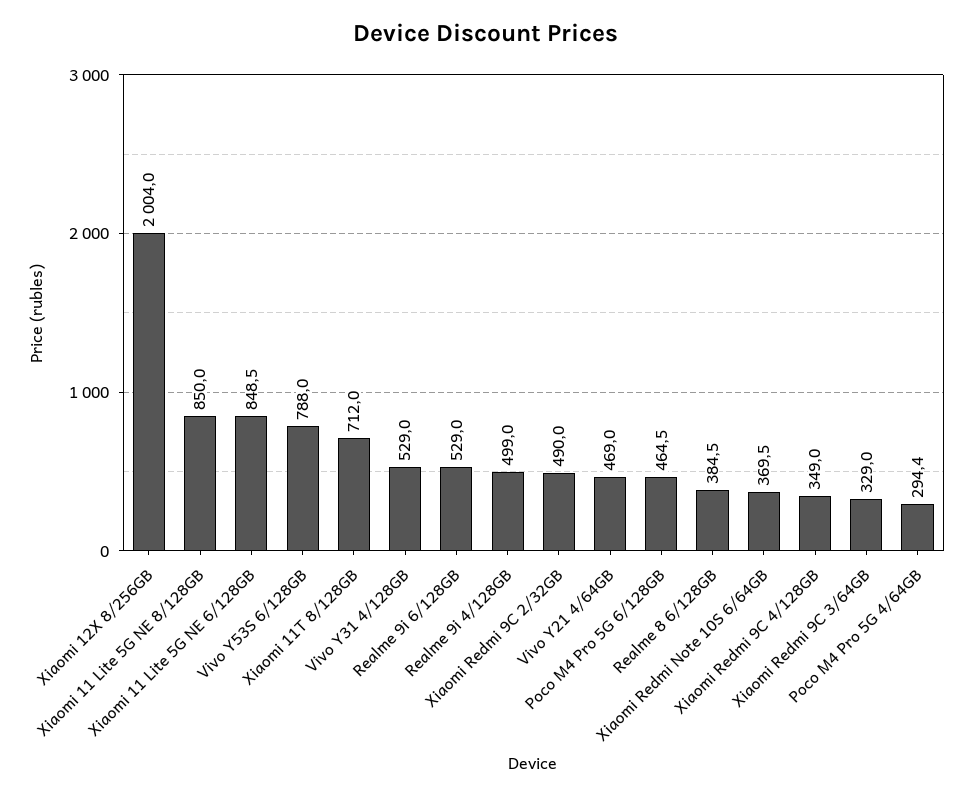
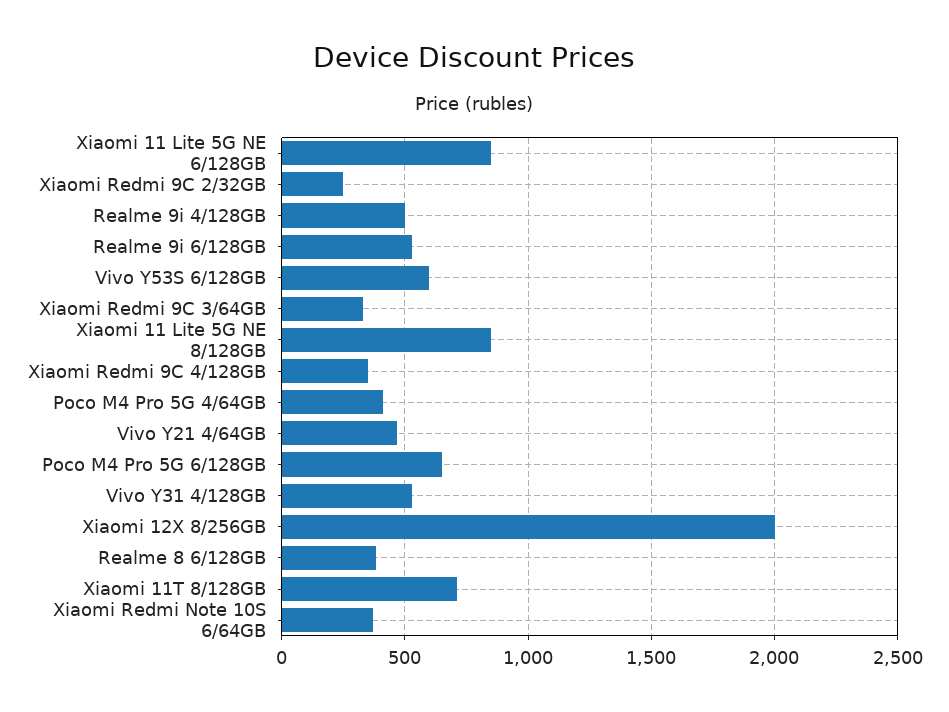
Vivo Y53S 6/128GB: 788 -> 600
Xiaomi Redmi 9C 2/32GB: 490 -> 250
Poco M4 Pro 5G 6/128GB: 464.5 -> 650
Poco M4 Pro 5G 4/64GB: 294.4 -> 400

